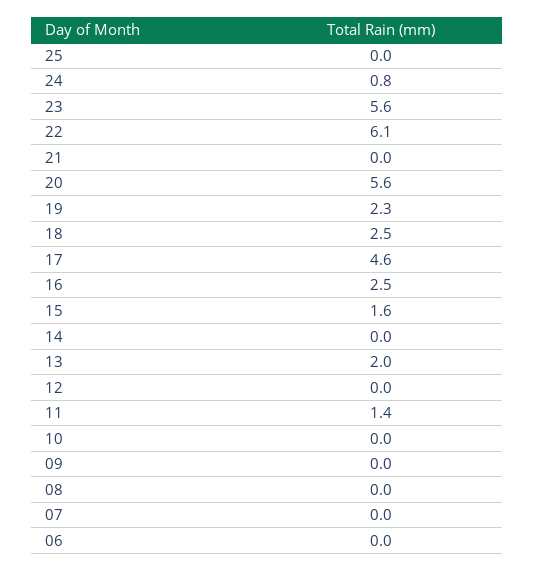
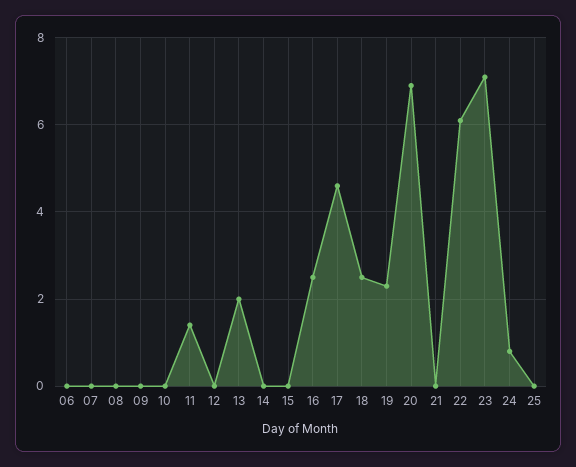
23: 5.6 -> 7
20: 5.6 -> 7
15: 1.6 -> 0

